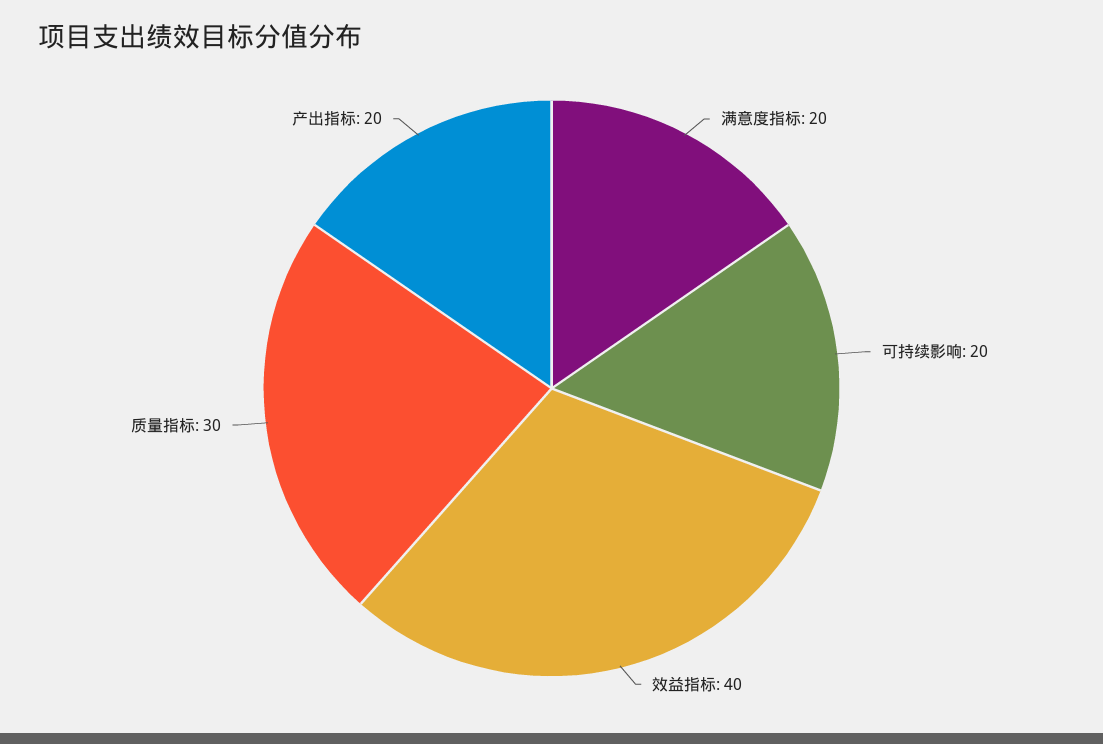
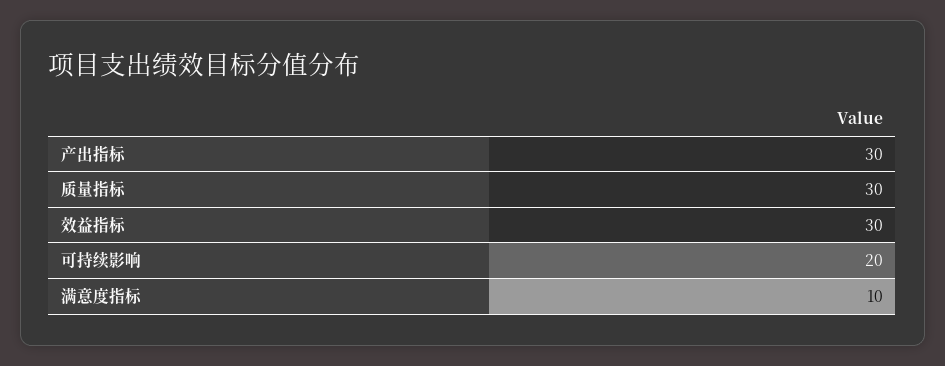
满意度指标: 20 -> 10
效益指标: 40 -> 30
产出指标: 20 -> 30

